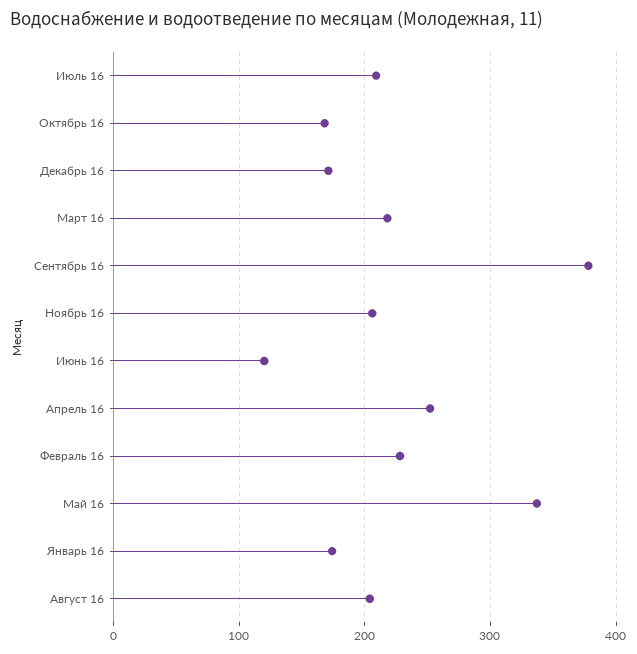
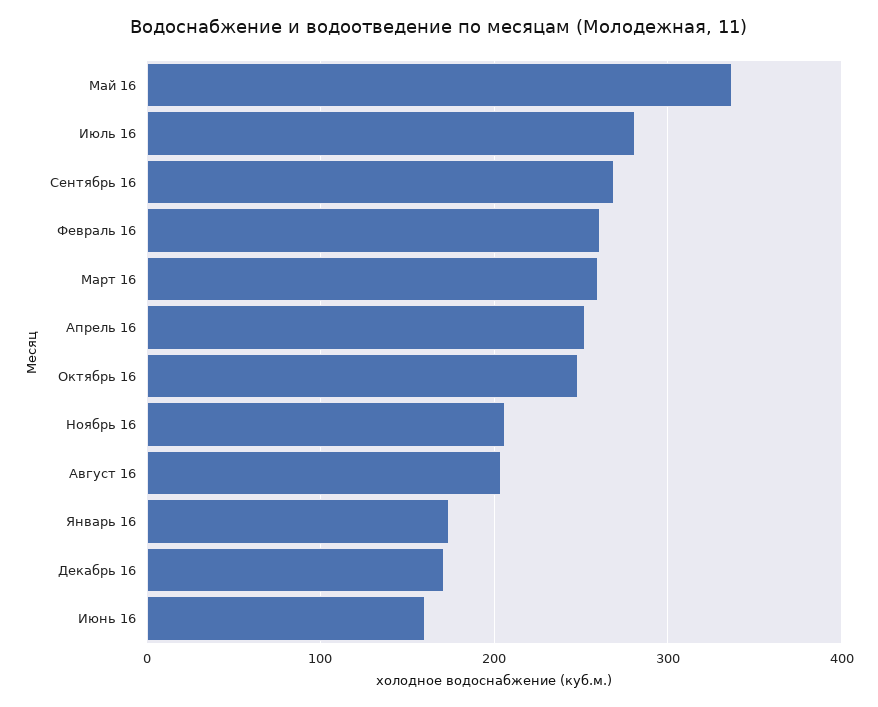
Июль 16: 210 -> 280
Октябрь 16: 170 -> 250
Март 16: 220 -> 260
Сентябрь 16: 380 -> 270
Июнь 16: 120 -> 160
Февраль 16: 230 -> 260

